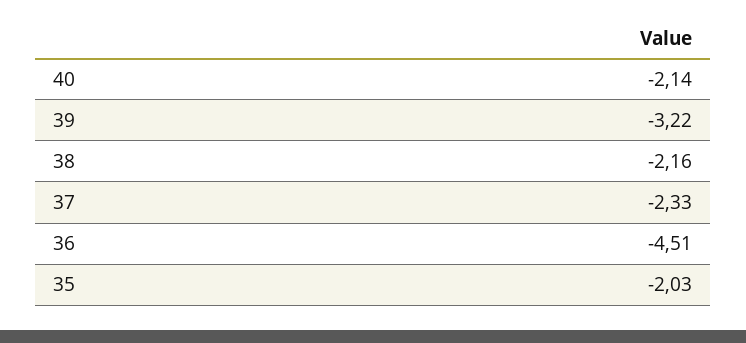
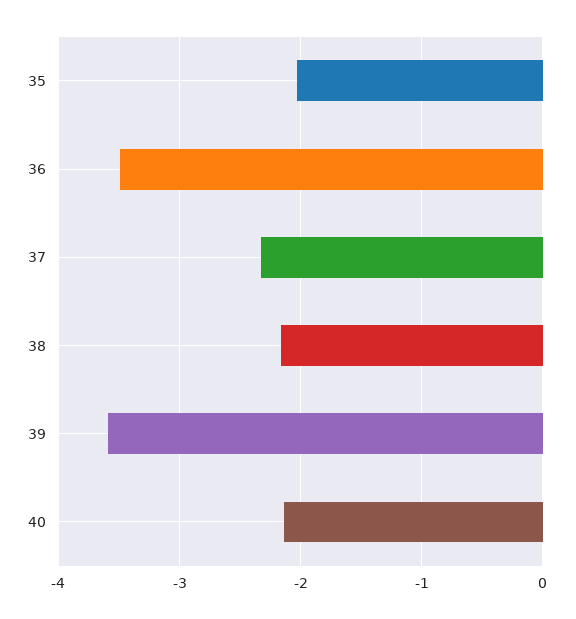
39: -3.22 -> -3.6
36: -4.51 -> -3.5

